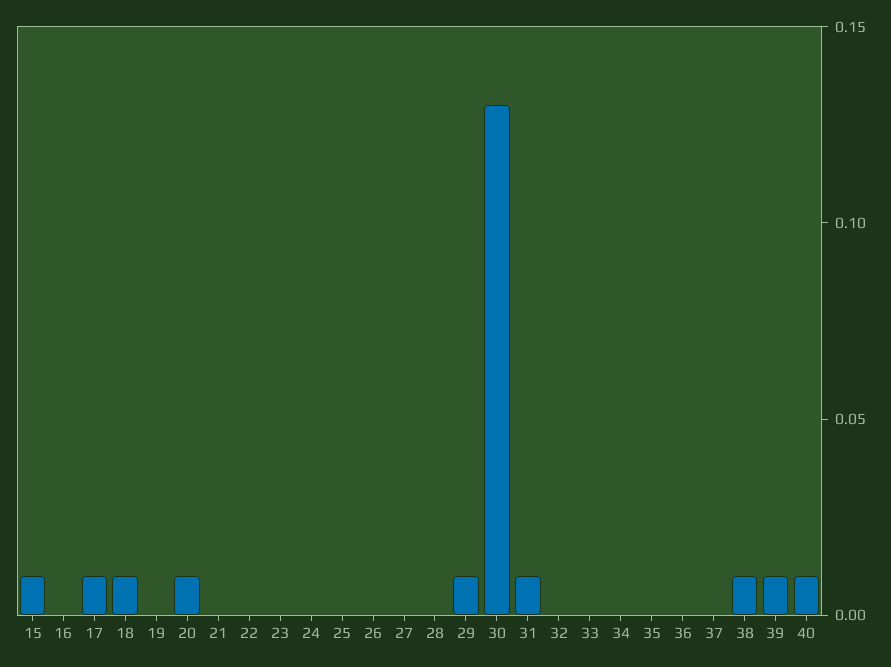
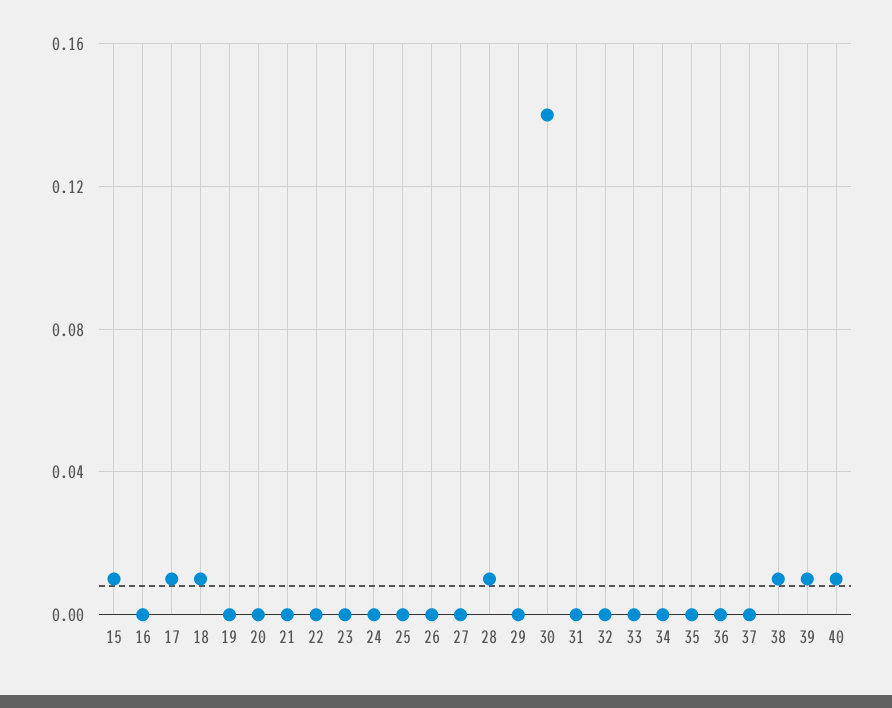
20: 0.01 -> 0
28: 0 -> 0.01
29: 0.01 -> 0
30: 0.13 -> 0.14
31: 0.01 -> 0

